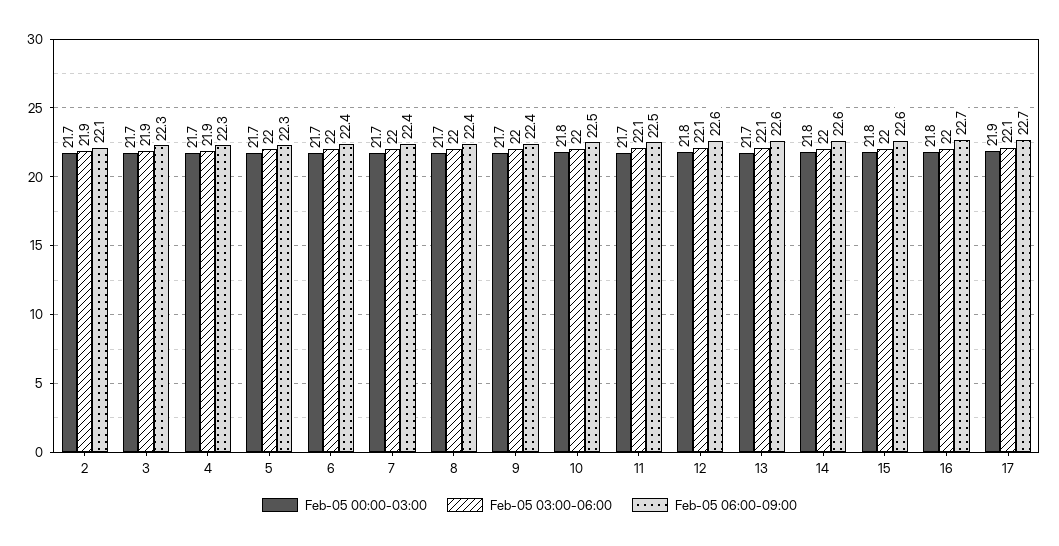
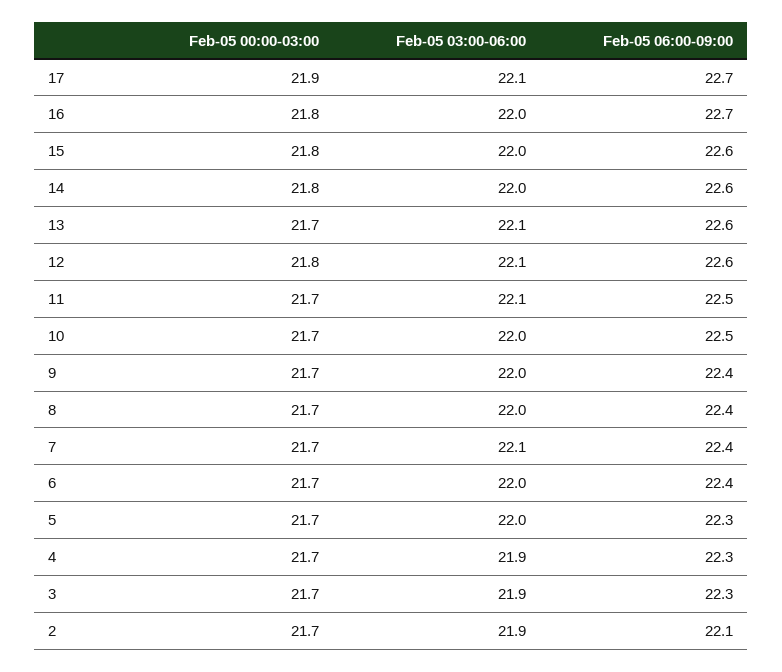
Feb-05 03:00-06:00, 7: 22 -> 22.1
Feb-05 00:00-03:00, 10: 21.8 -> 21.7

